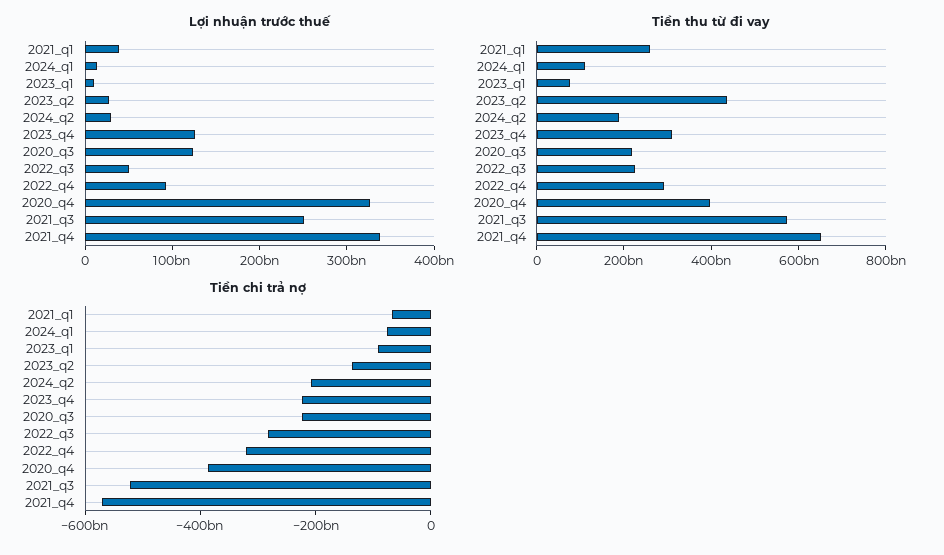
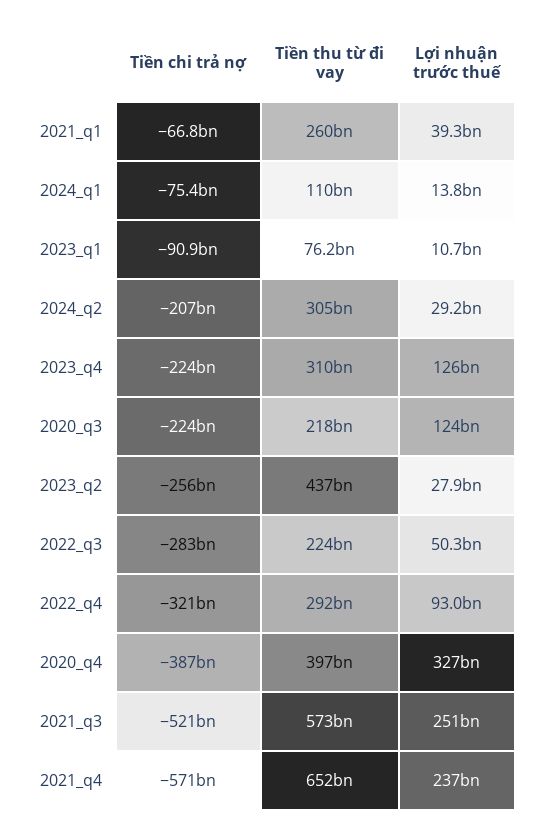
Lợi nhuận trước thuế, 2021_q4: 340000000000 -> 237000000000
Tiền thu từ đi vay, 2024_q2: 200000000000 -> 305000000000
Tiền chi trả nợ, 2023_q2: -150000000000 -> -256000000000

